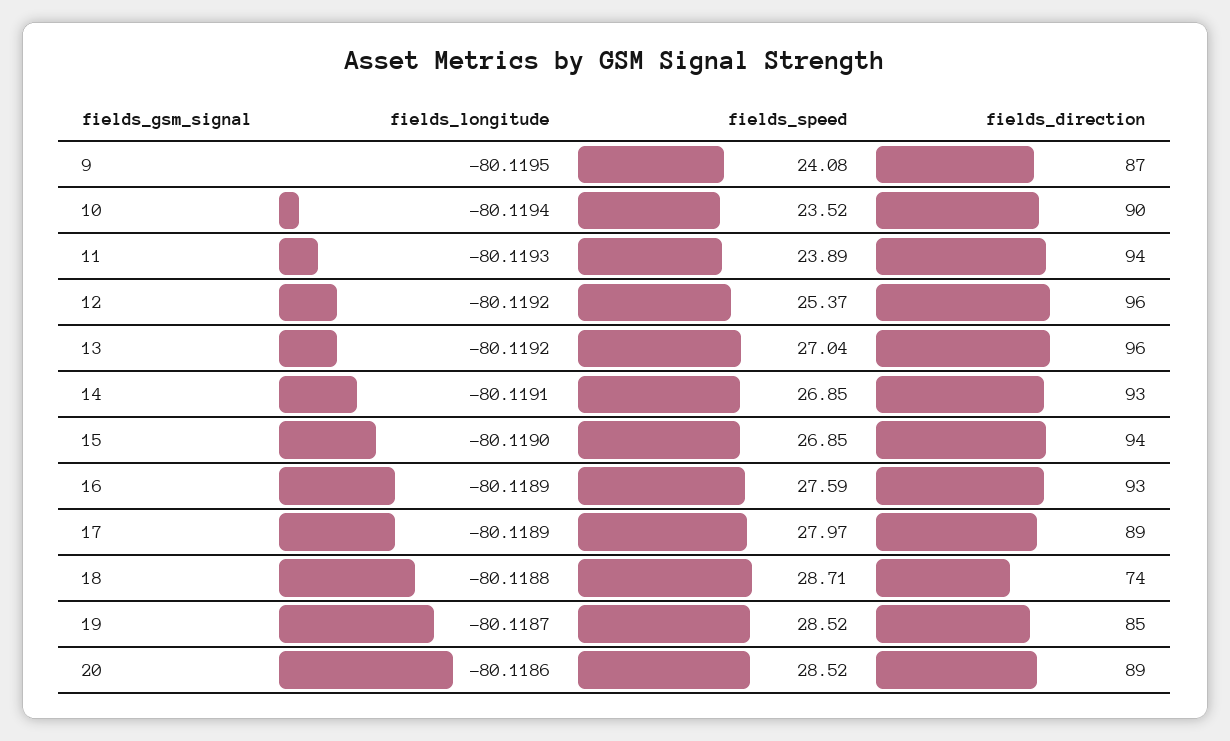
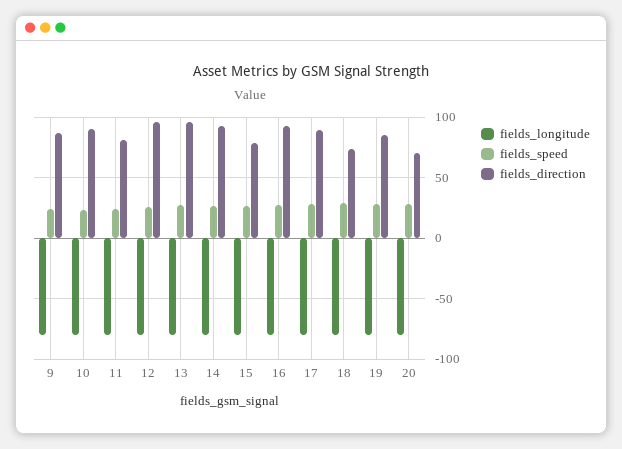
fields_direction, 11: 94 -> 80
fields_direction, 15: 94 -> 80
fields_direction, 20: 89 -> 70

